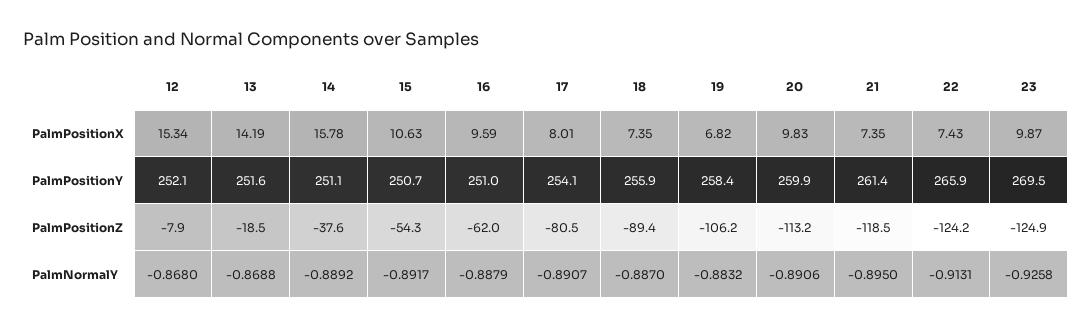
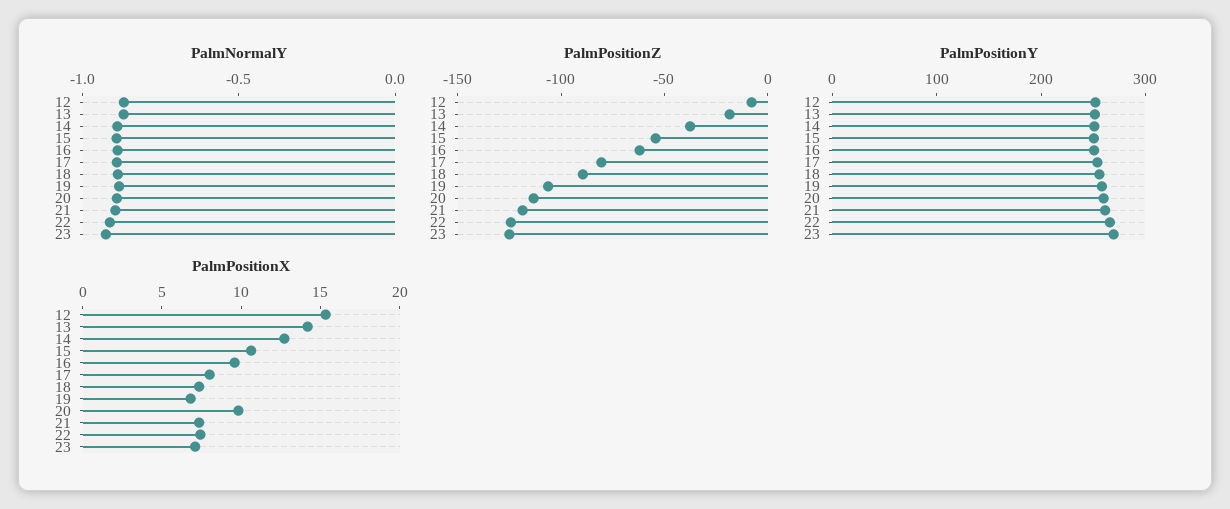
PalmPositionX, 14: 15.78 -> 13
PalmPositionX, 23: 9.87 -> 7

